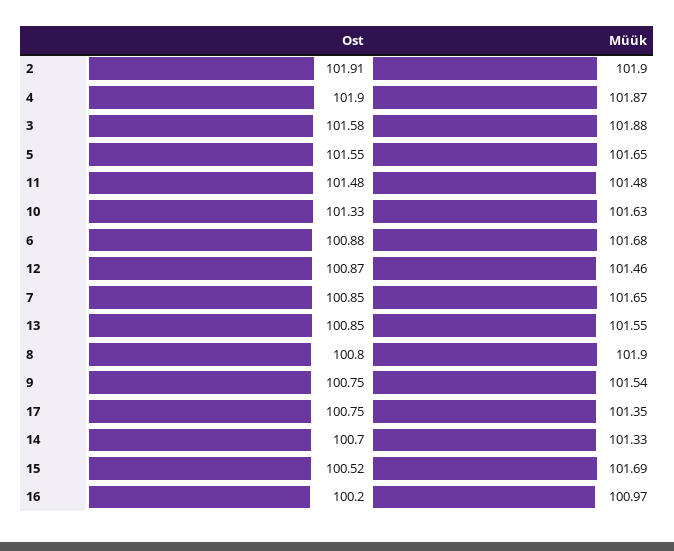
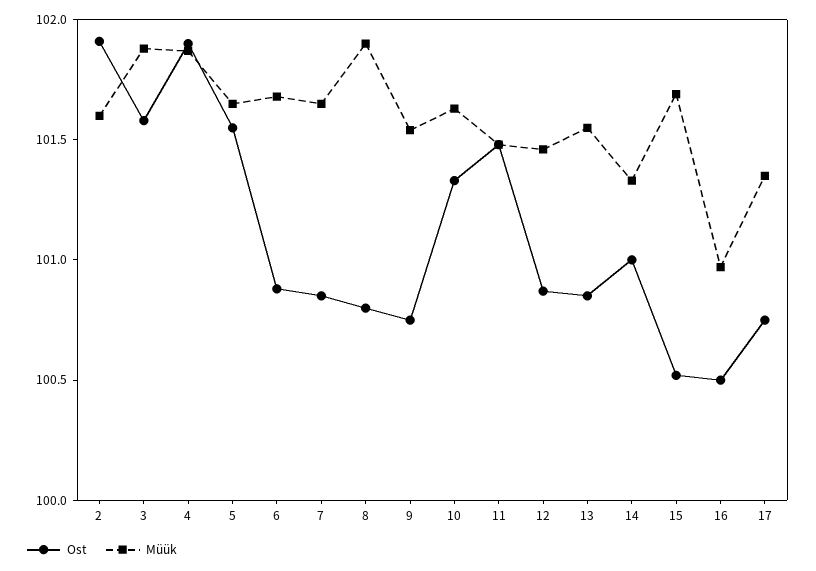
Müük, 2: 101.9 -> 101.6
Ost, 14: 100.7 -> 101
Ost, 16: 100.2 -> 100.5

